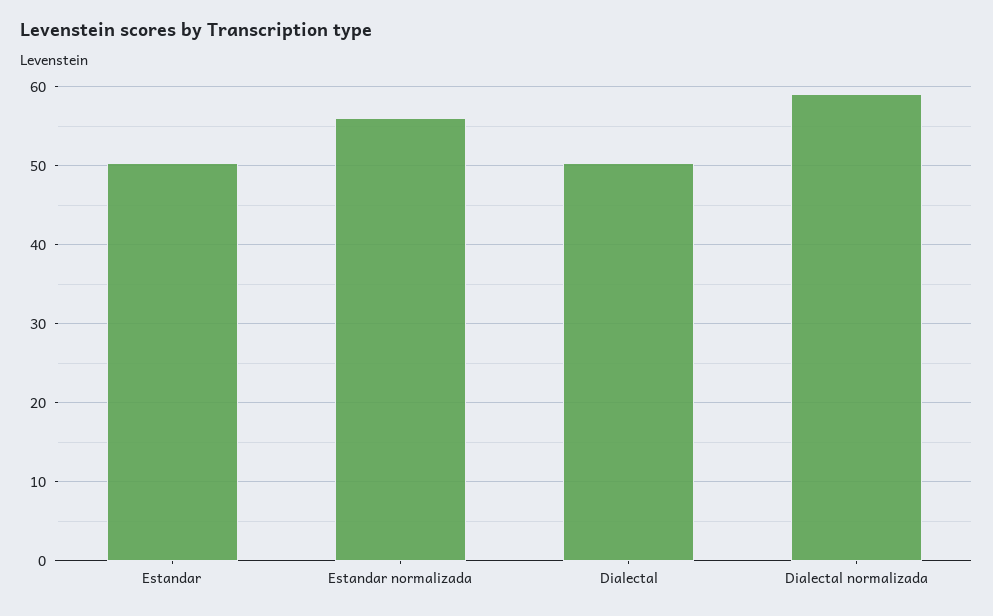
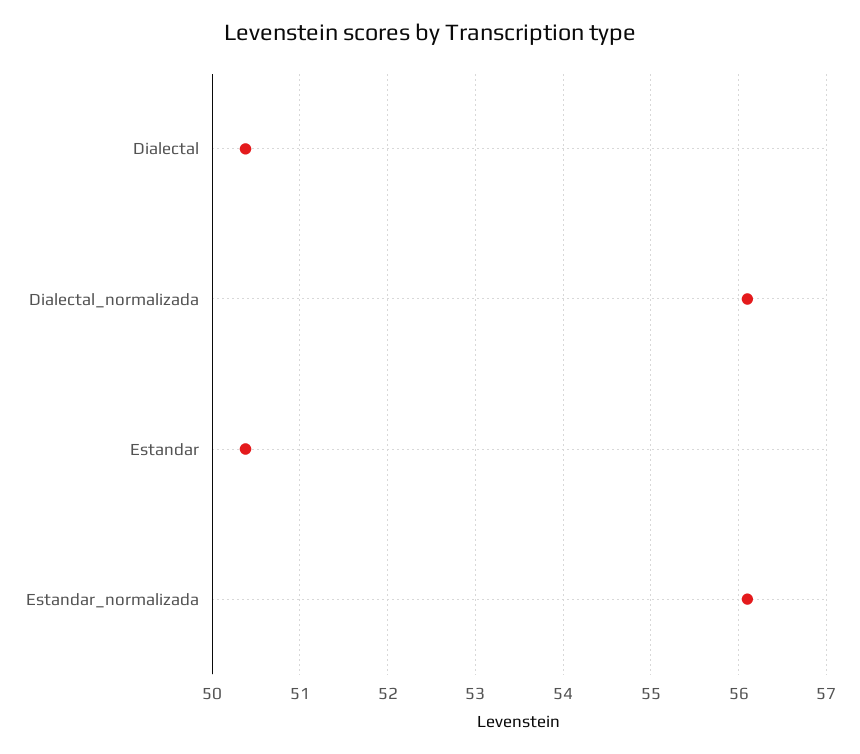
Dialectal normalizada: 59 -> 56.1

